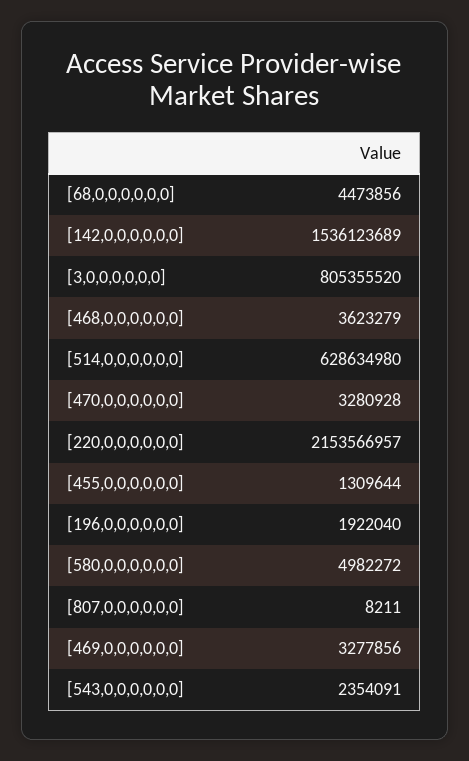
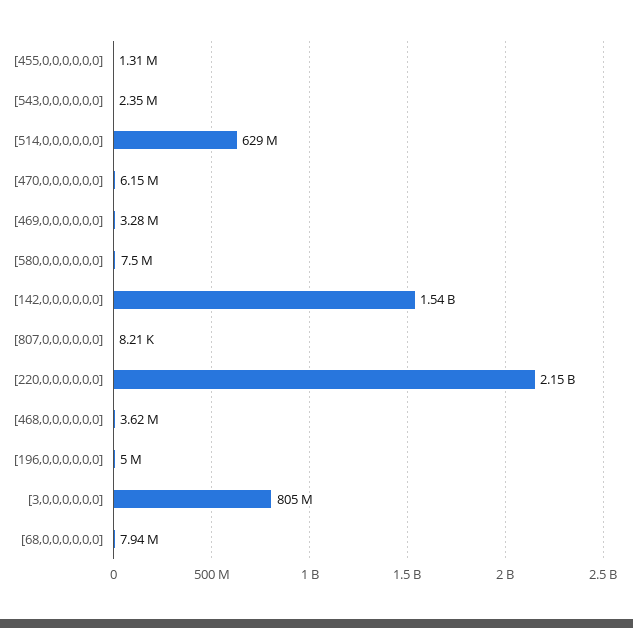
[68,0,0,0,0,0,0]: 4473856 -> 7940000
[470,0,0,0,0,0,0]: 3280928 -> 6150000
[196,0,0,0,0,0,0]: 1922040 -> 5000000
[580,0,0,0,0,0,0]: 4982272 -> 7500000

